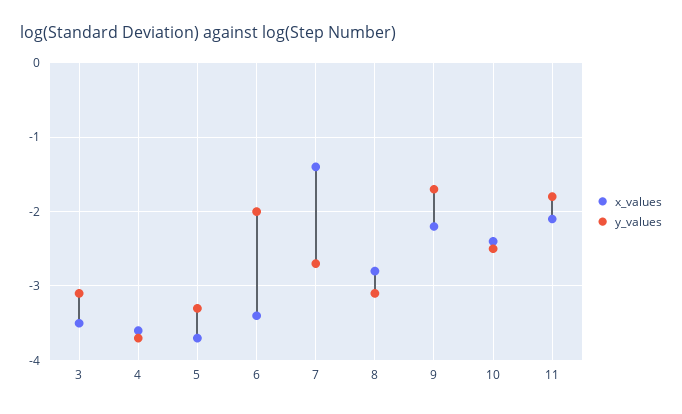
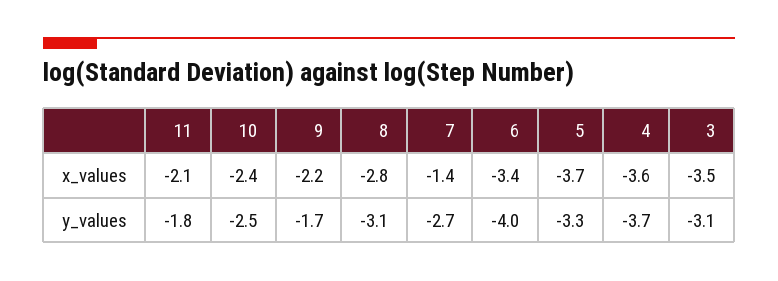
y_values, 6: -2 -> -4

